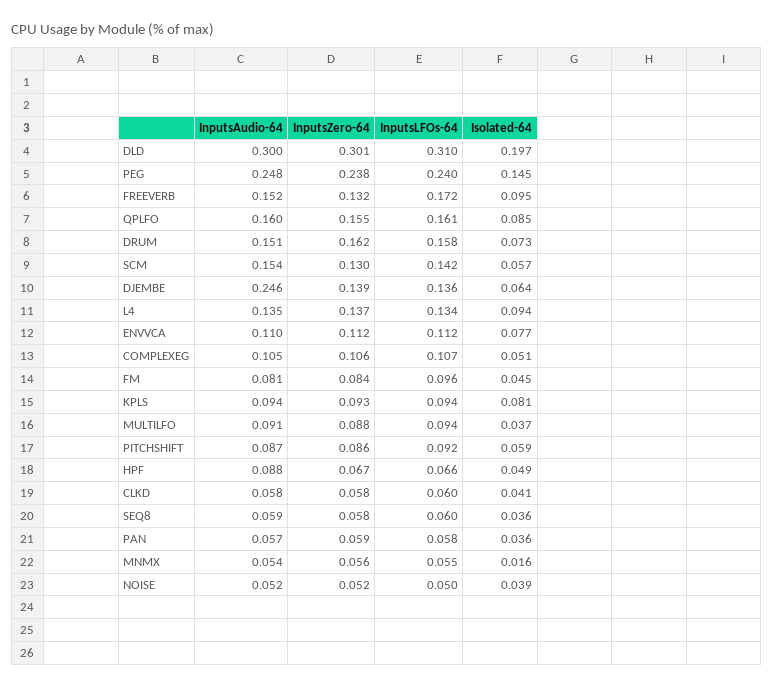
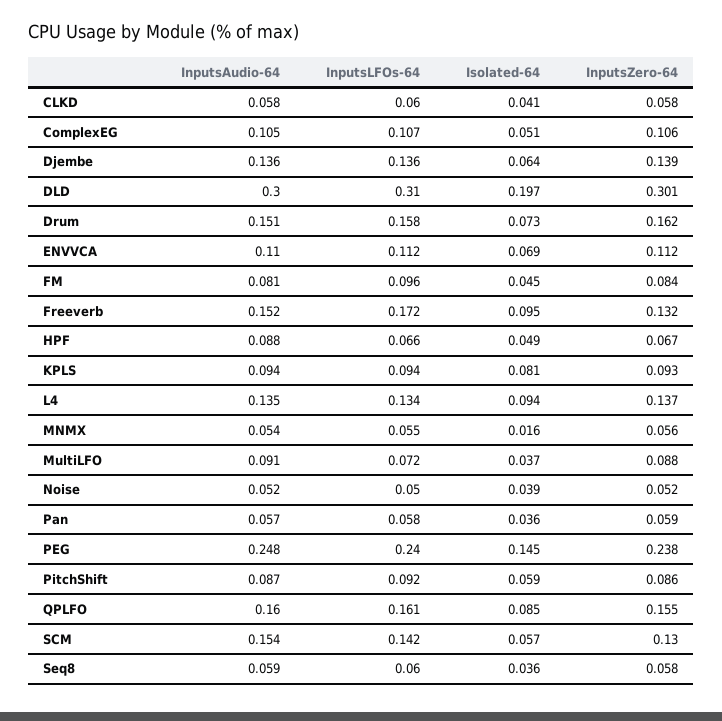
InputsAudio-64, DJEMBE: 0.246 -> 0.136
Isolated-64, ENVVCA: 0.077 -> 0.069
InputsLFOs-64, MULTILFO: 0.094 -> 0.072

